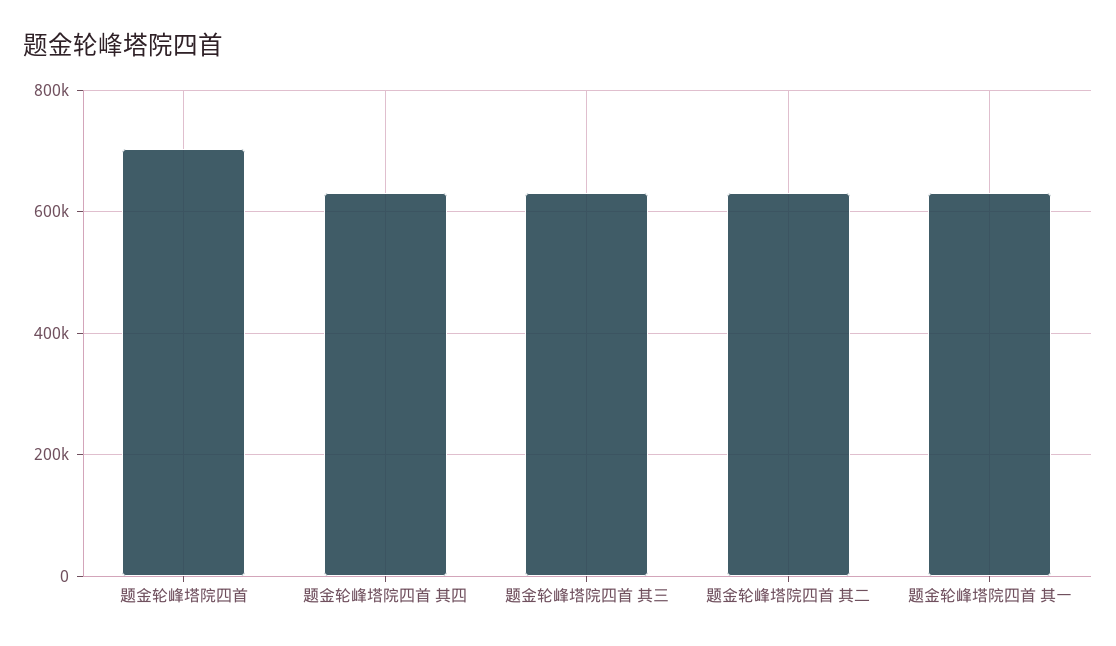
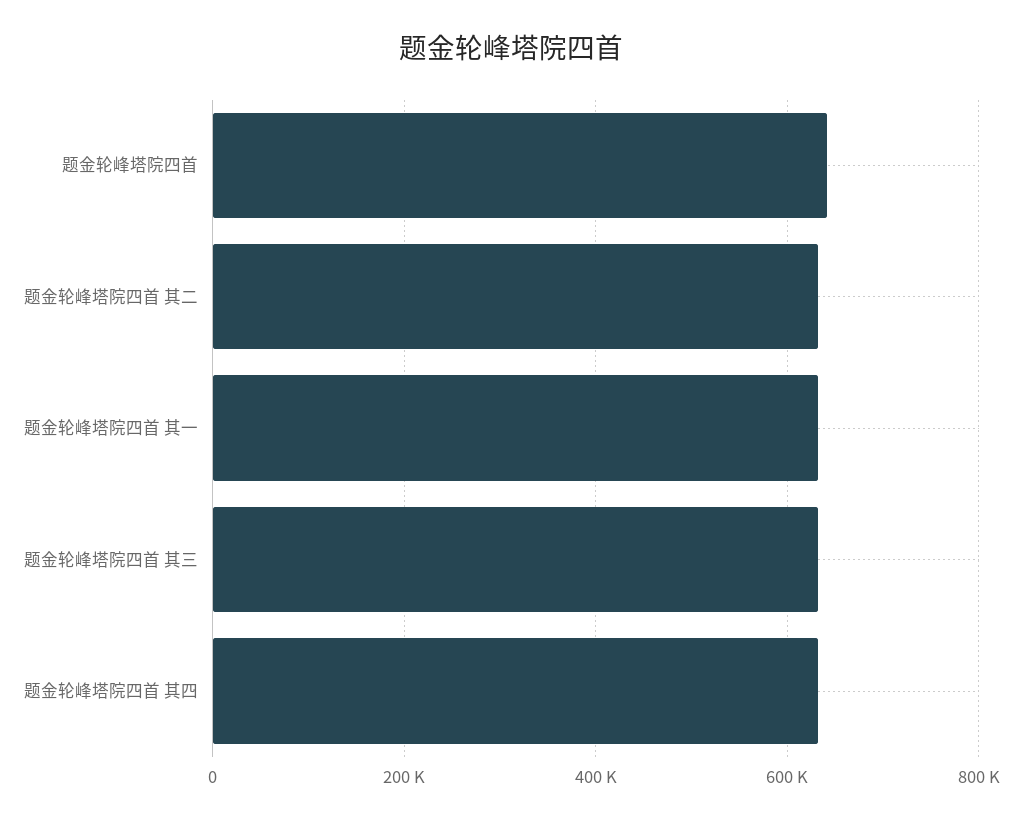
题金轮峰塔院四首: 700000 -> 640000

